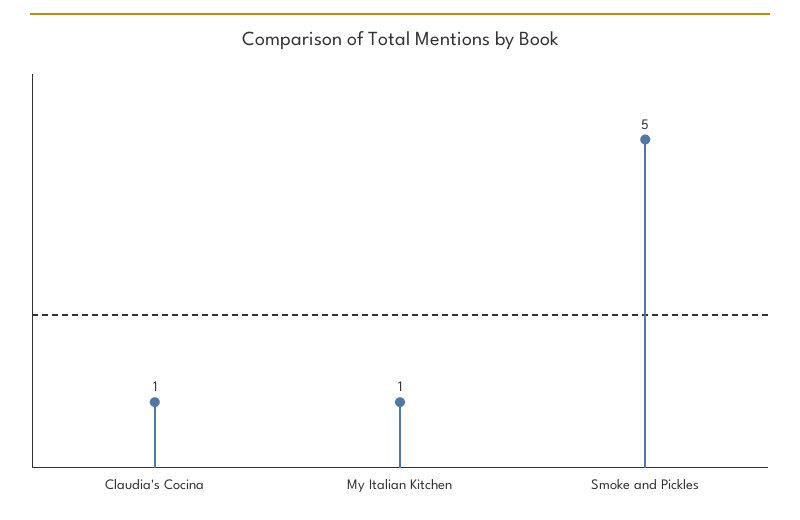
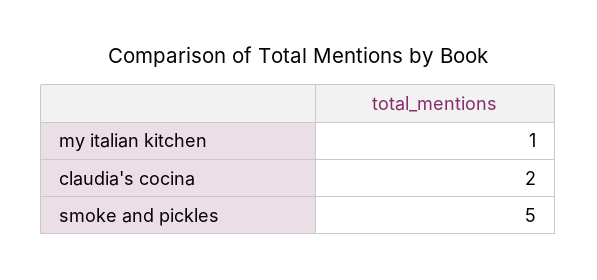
Claudia's Cocina: 1 -> 2

